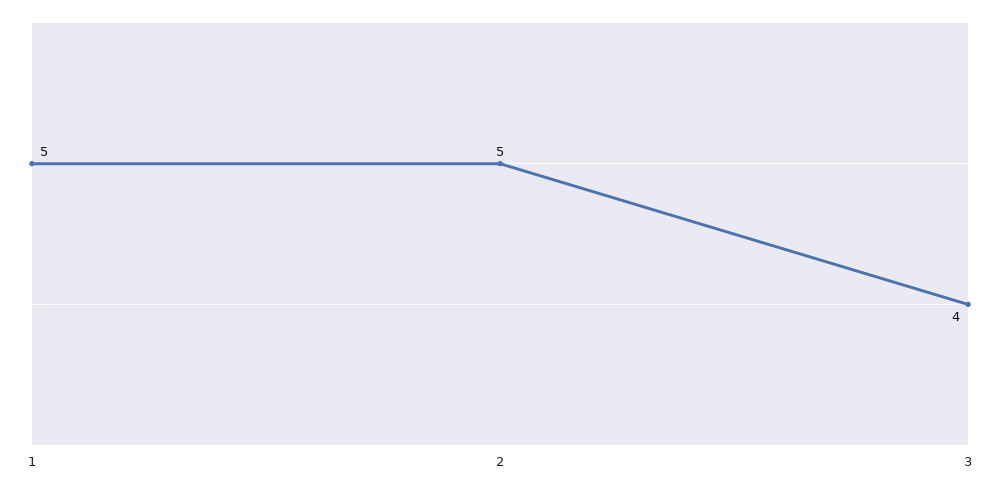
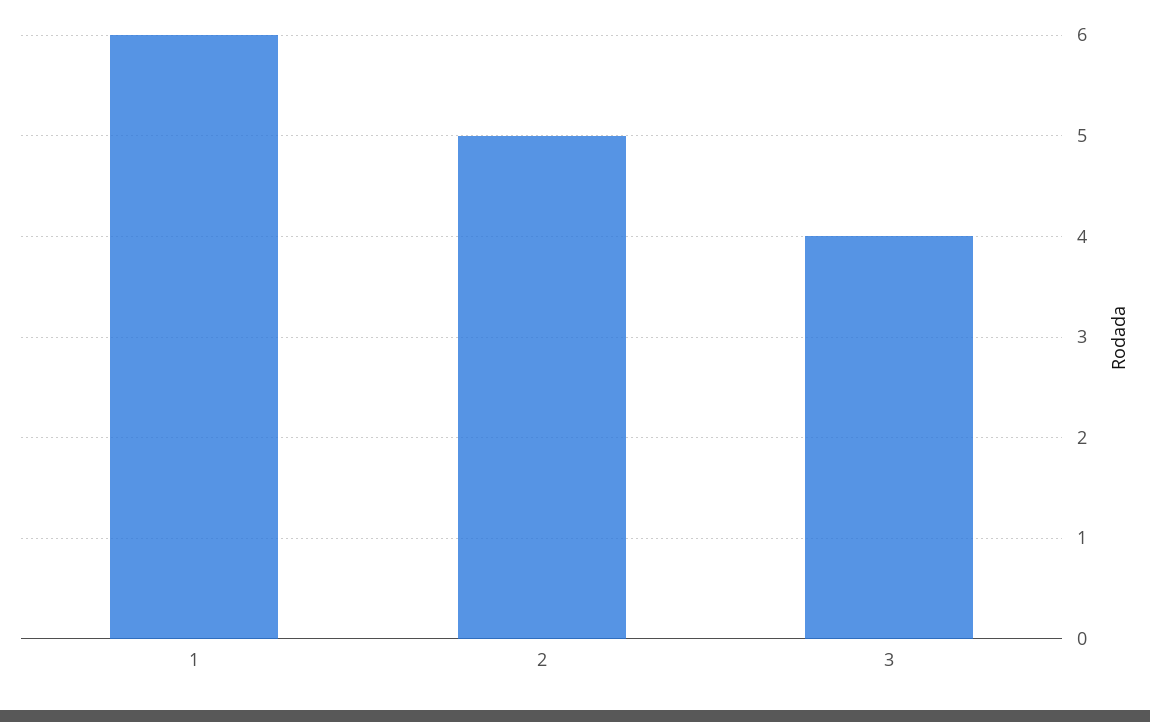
1: 5 -> 6

